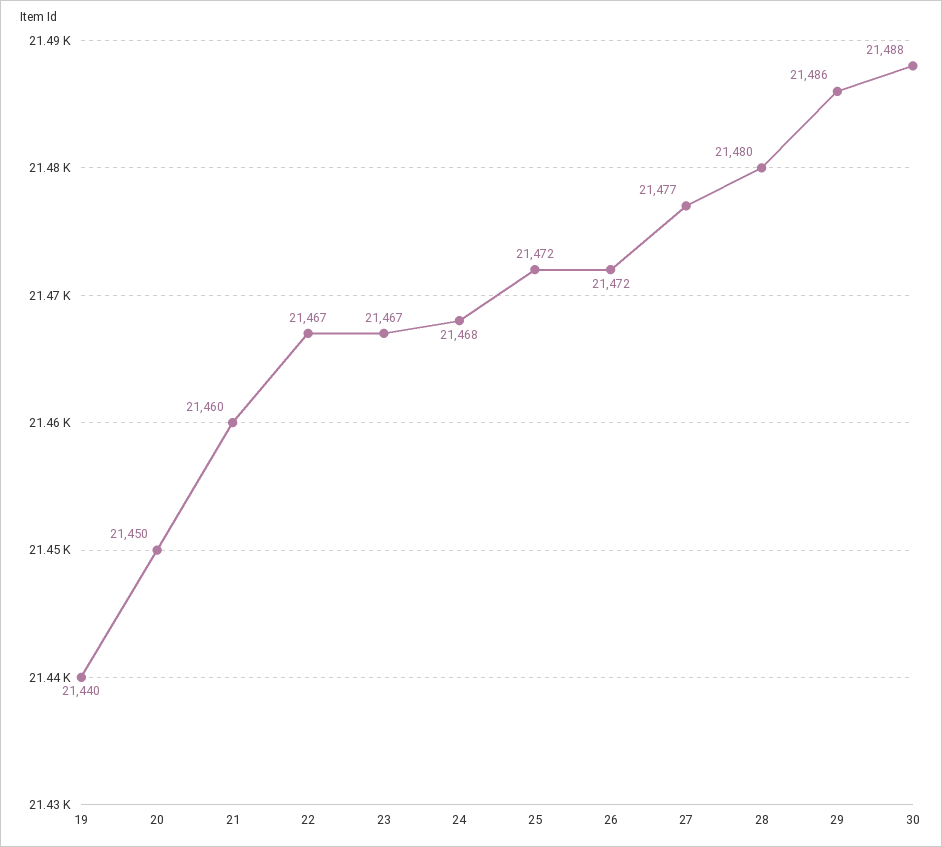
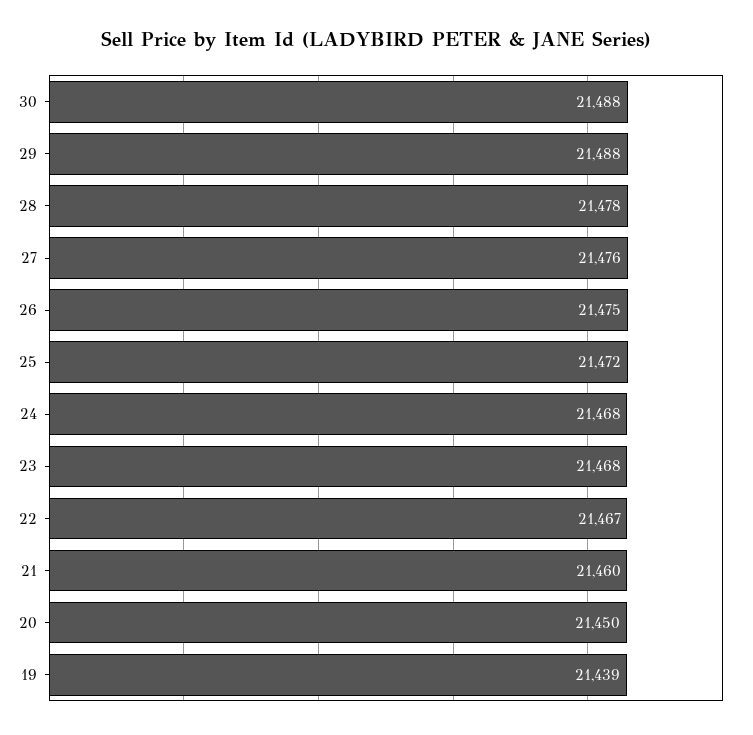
19: 21440 -> 21439
23: 21467 -> 21468
26: 21472 -> 21475
27: 21477 -> 21476
28: 21480 -> 21478
29: 21486 -> 21488

